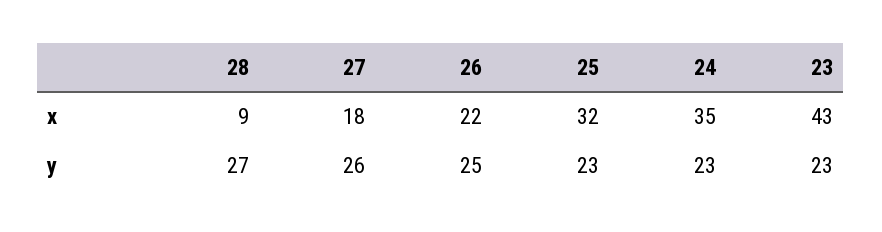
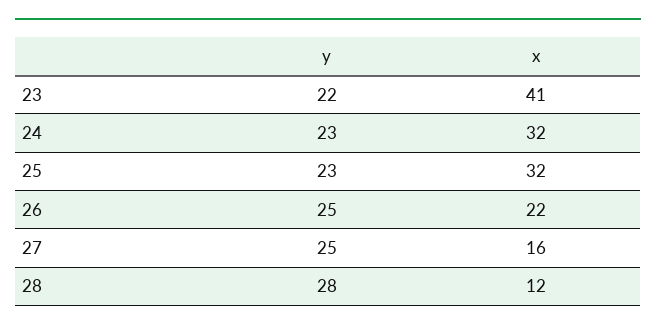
28, x: 9 -> 12
27, x: 18 -> 16
24, x: 35 -> 32
23, x: 43 -> 41
28, y: 27 -> 28
27, y: 26 -> 25
23, y: 23 -> 22

